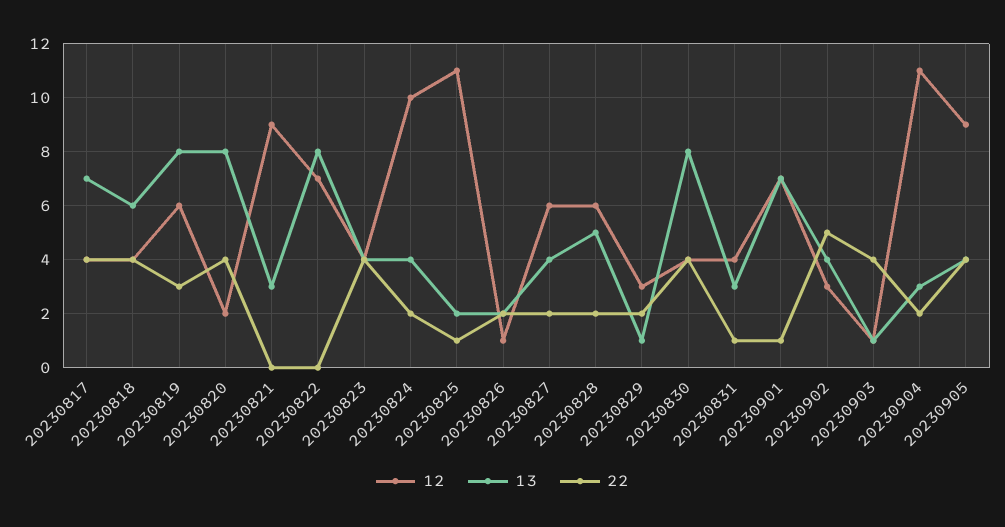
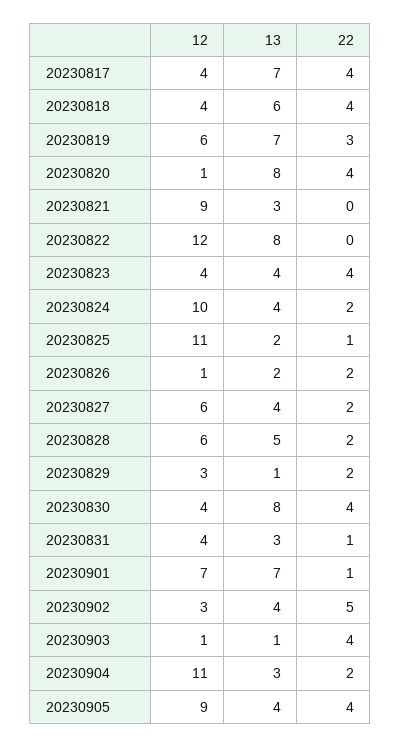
13, 20230819: 8 -> 7
12, 20230820: 2 -> 1
12, 20230822: 7 -> 12

